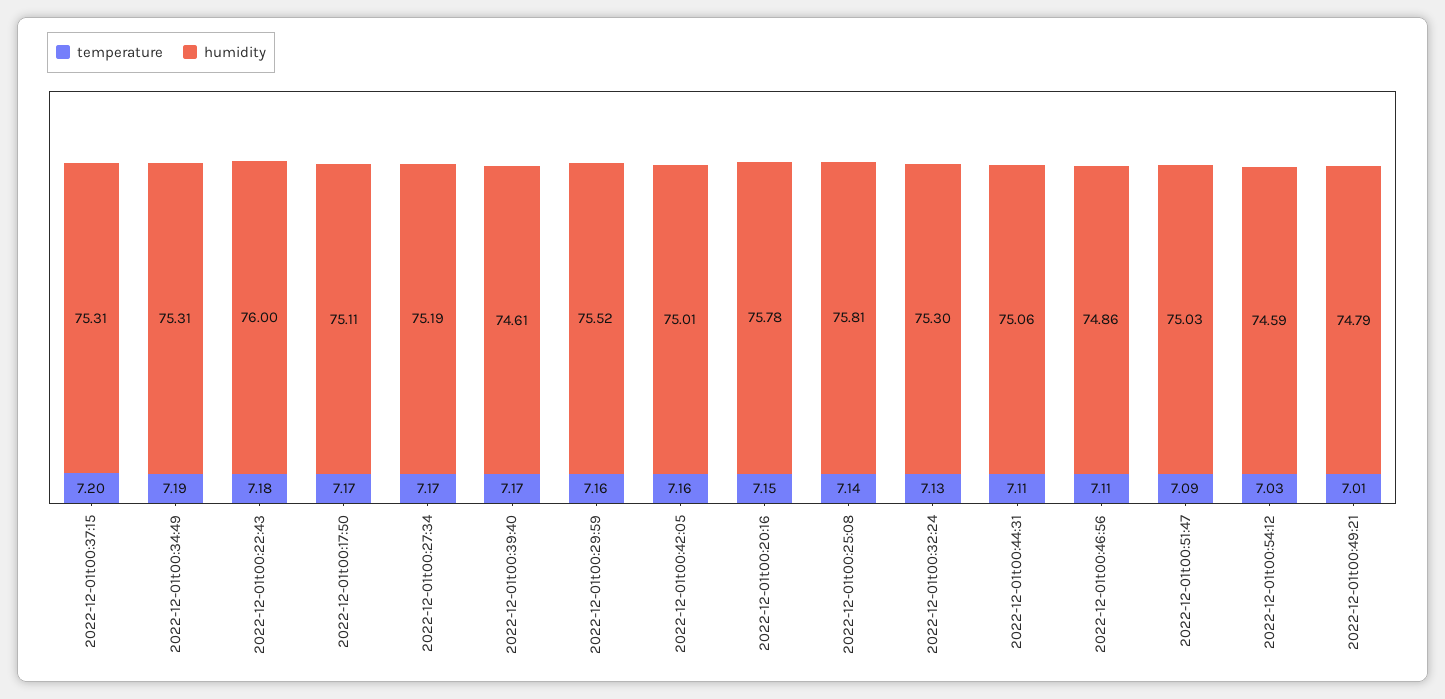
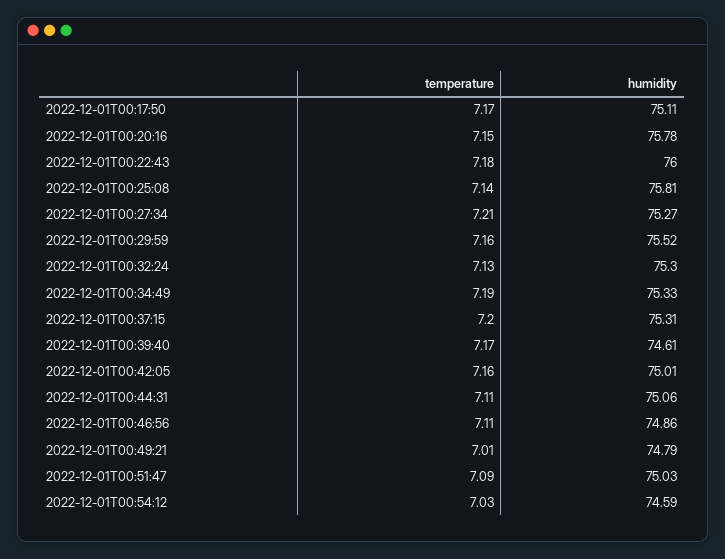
humidity, 2022-12-01t00:34:49: 75.31 -> 75.33
temperature, 2022-12-01t00:27:34: 7.17 -> 7.21
humidity, 2022-12-01t00:27:34: 75.19 -> 75.27

